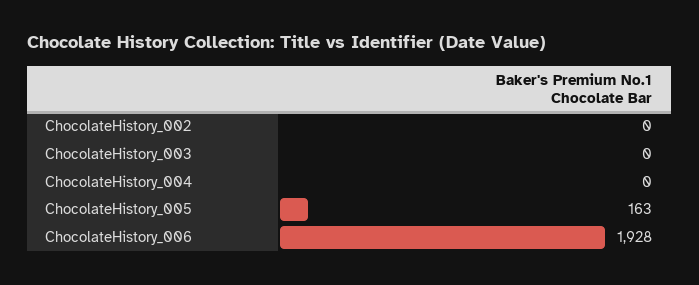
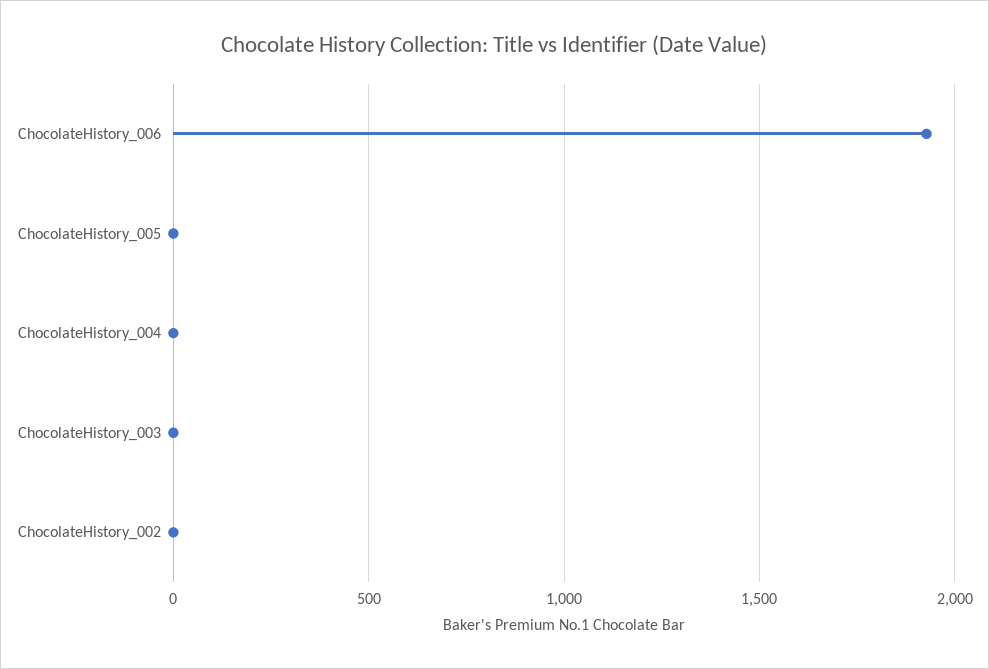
ChocolateHistory_005: 163 -> 0

